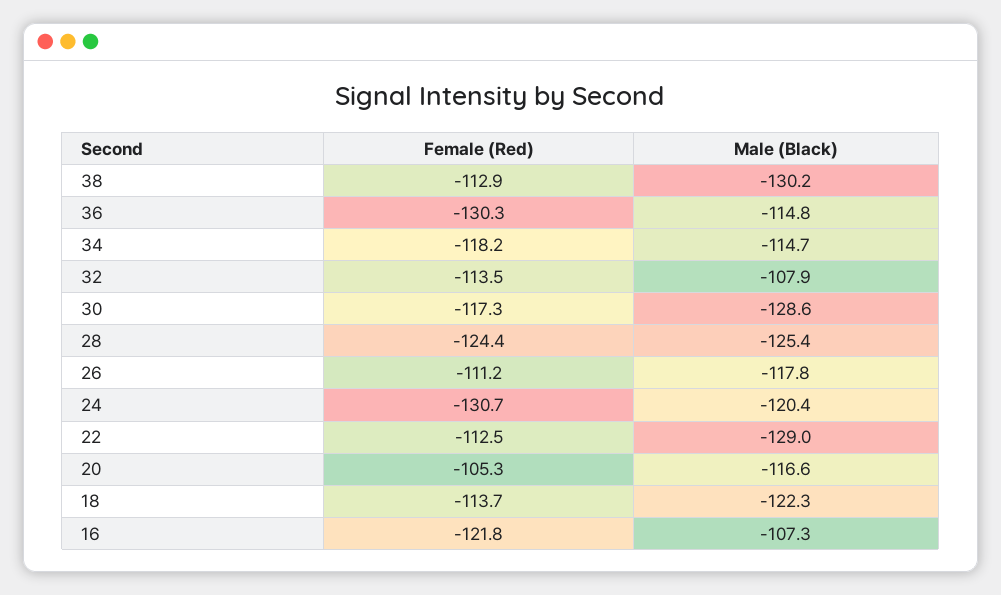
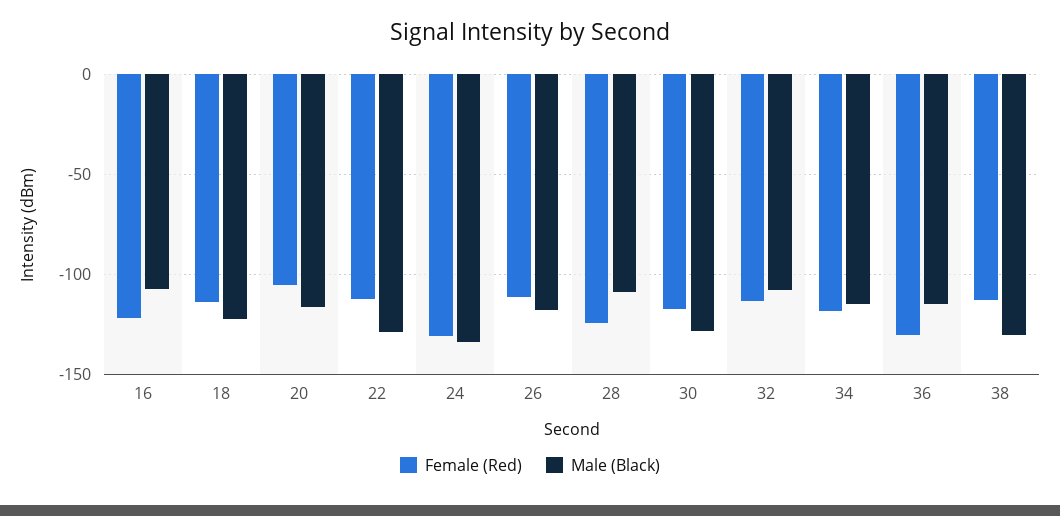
Male (Black), 28: -125.4 -> -110
Male (Black), 24: -120.4 -> -135

